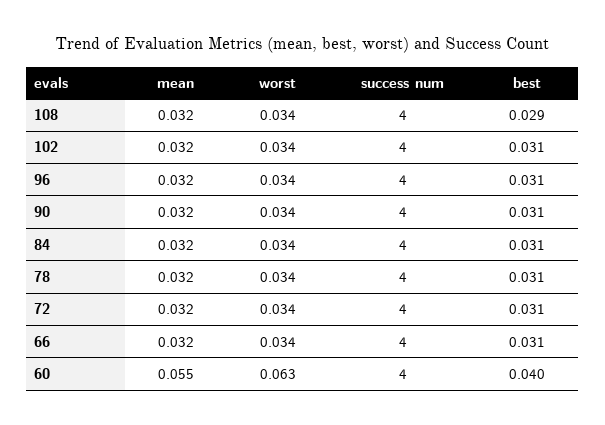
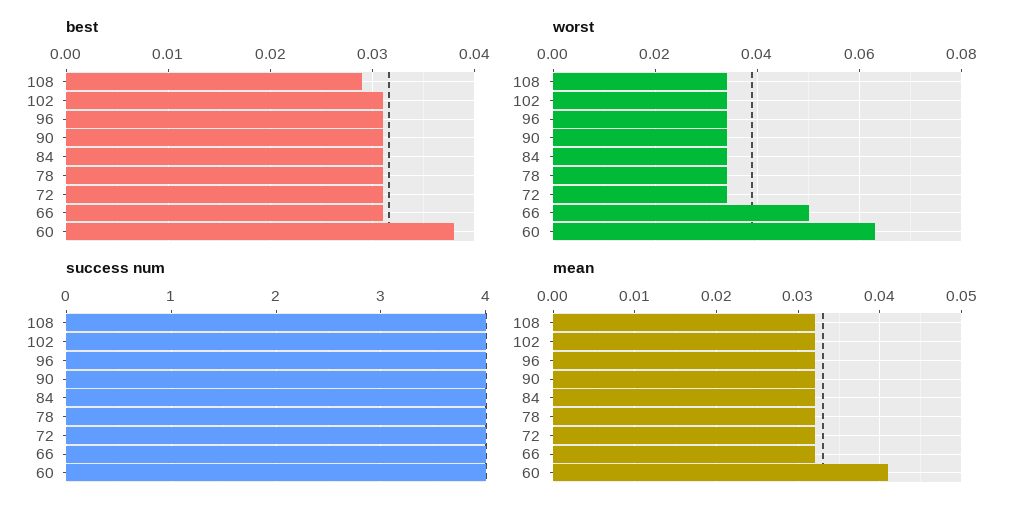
worst, 66: 0.034 -> 0.05
mean, 60: 0.055 -> 0.041
best, 60: 0.04 -> 0.038

